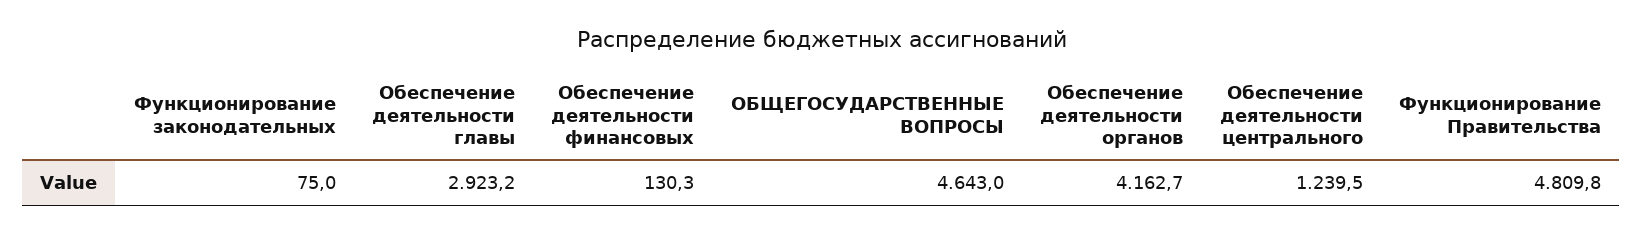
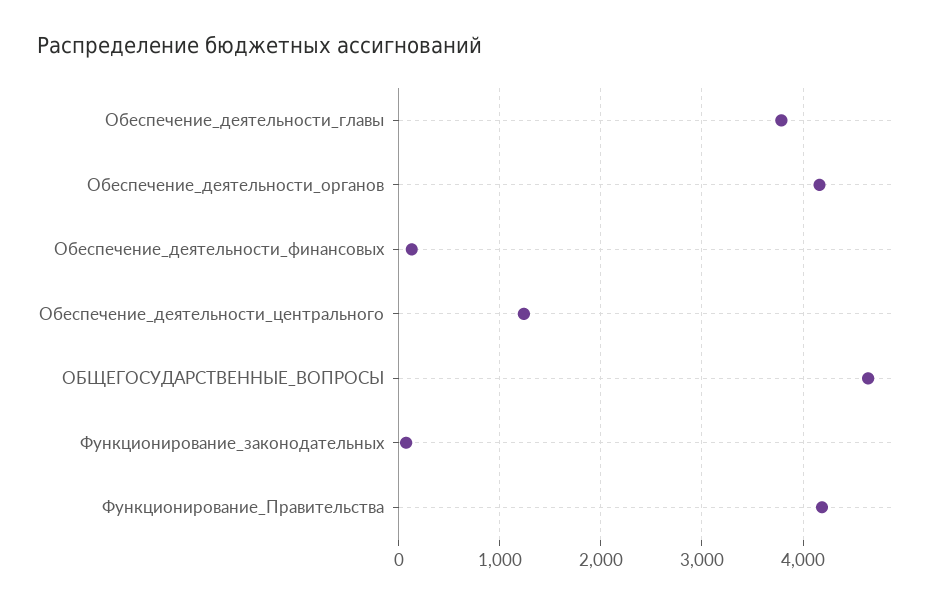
Обеспечение деятельности главы: 2923.2 -> 3800
Функционирование Правительства: 4809.8 -> 4200

